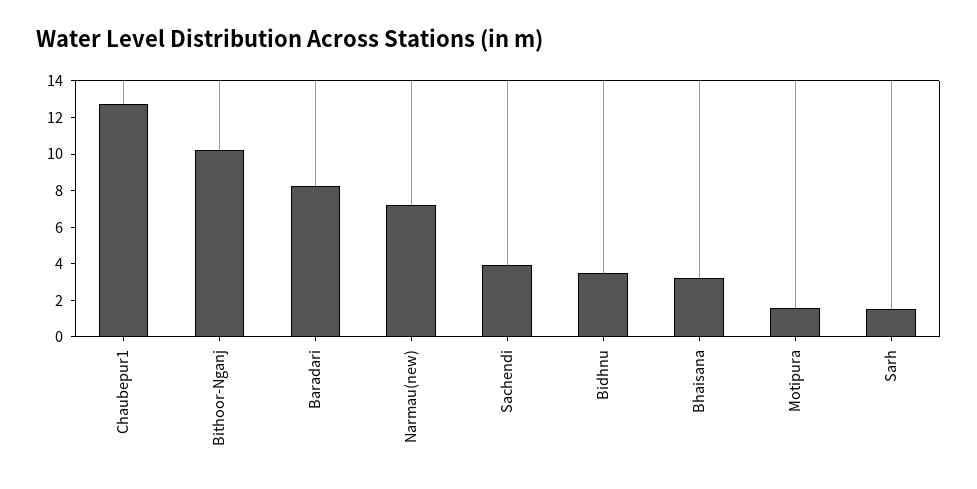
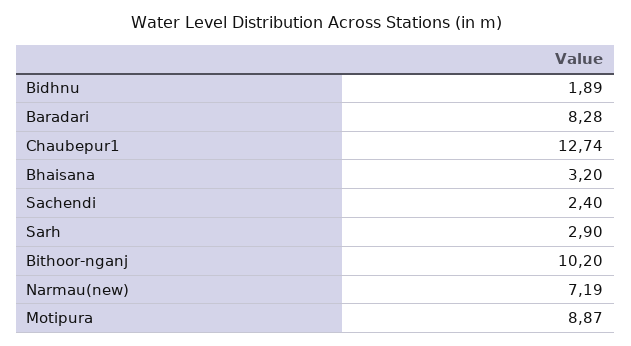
Sachendi: 4 -> 2.4
Bidhnu: 3.5 -> 1.89
Motipura: 1.5 -> 8.87
Sarh: 1.5 -> 2.9

